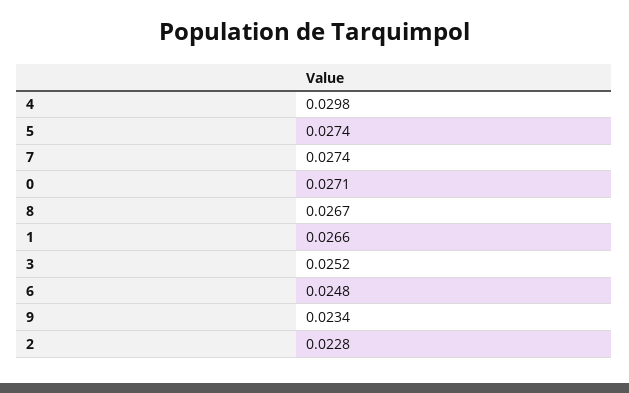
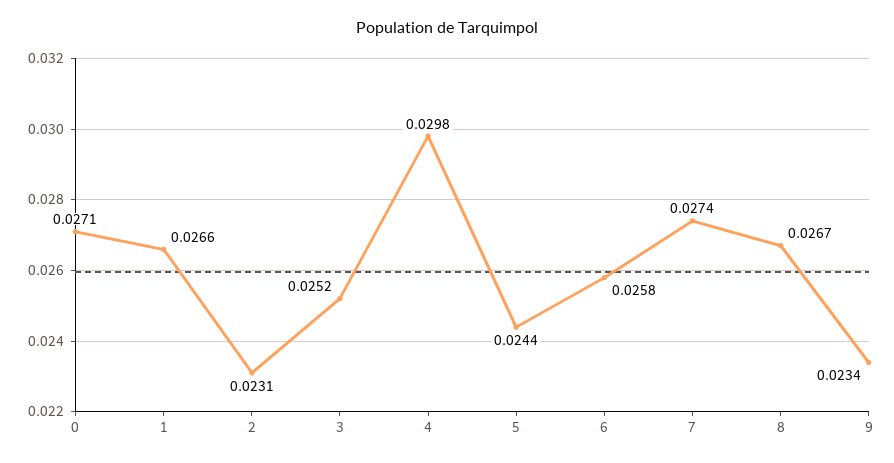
5: 0.0274 -> 0.0244
6: 0.0248 -> 0.0258
2: 0.0228 -> 0.0231

